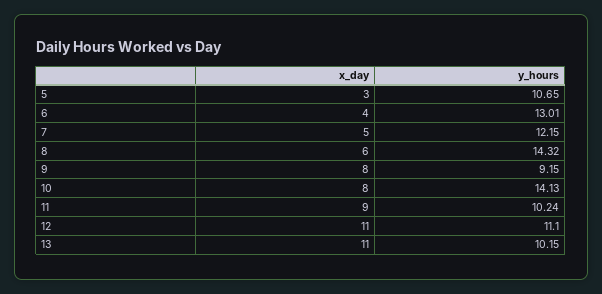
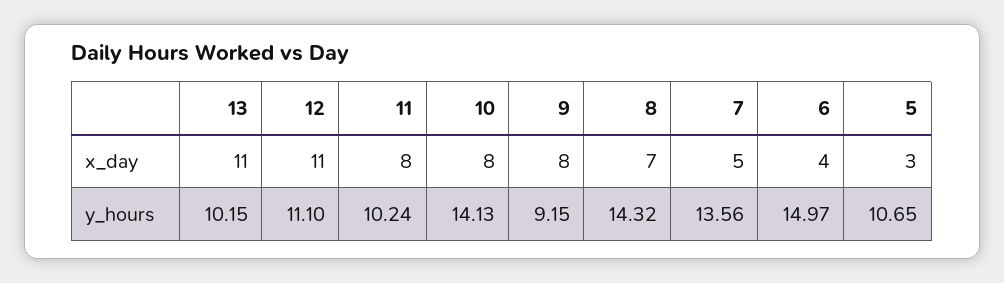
y_hours, 6: 13.01 -> 14.97
y_hours, 7: 12.15 -> 13.56
x_day, 8: 6 -> 7
x_day, 11: 9 -> 8

